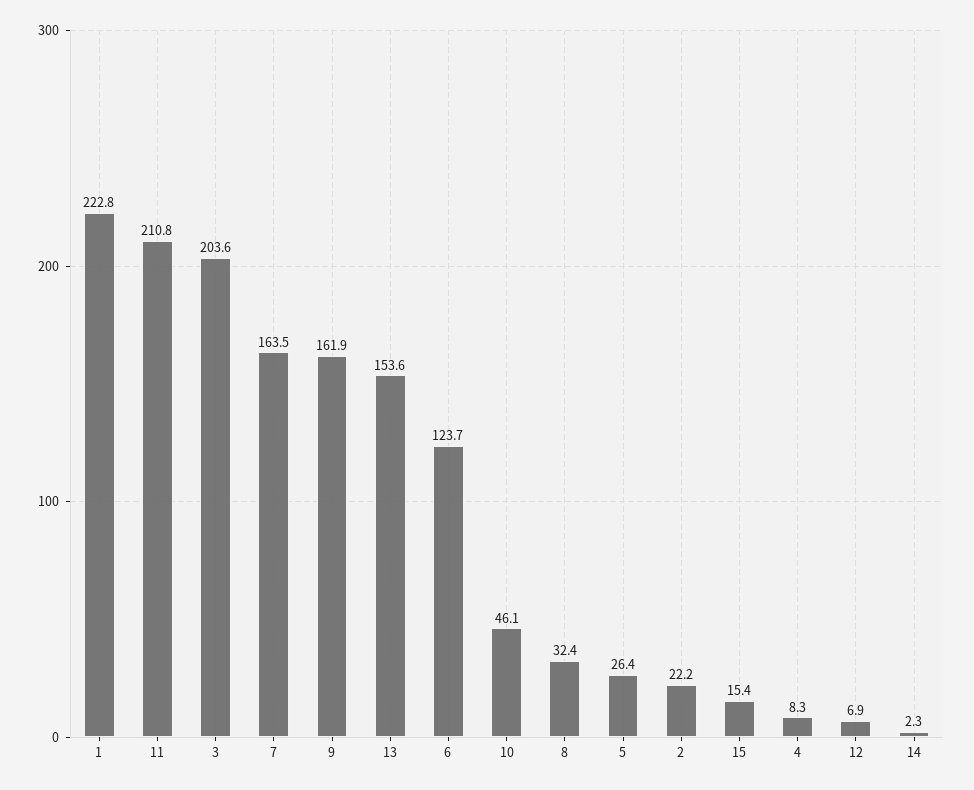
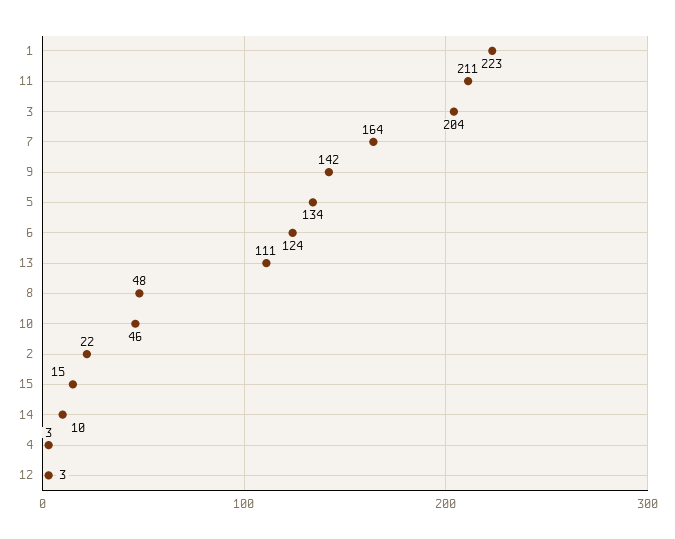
9: 161.9 -> 142
13: 153.6 -> 111
8: 32.4 -> 48
5: 26.4 -> 134
4: 8.3 -> 3
12: 6.9 -> 3
14: 2.3 -> 10

